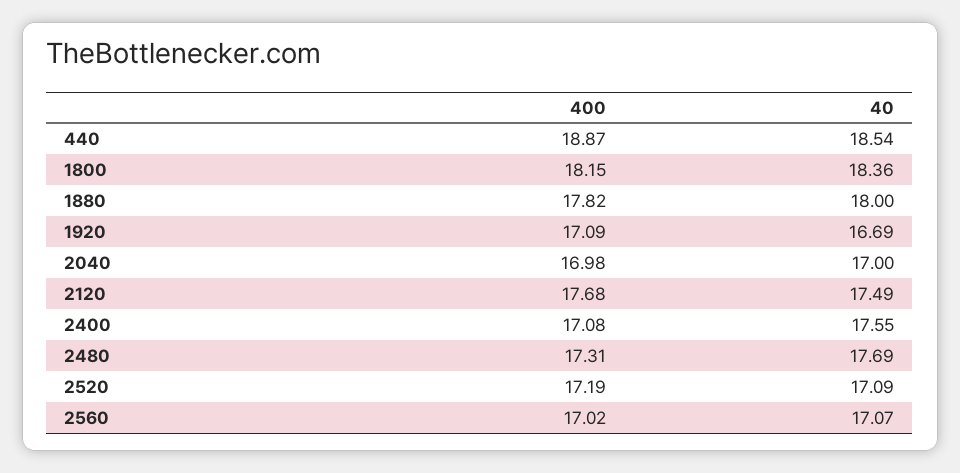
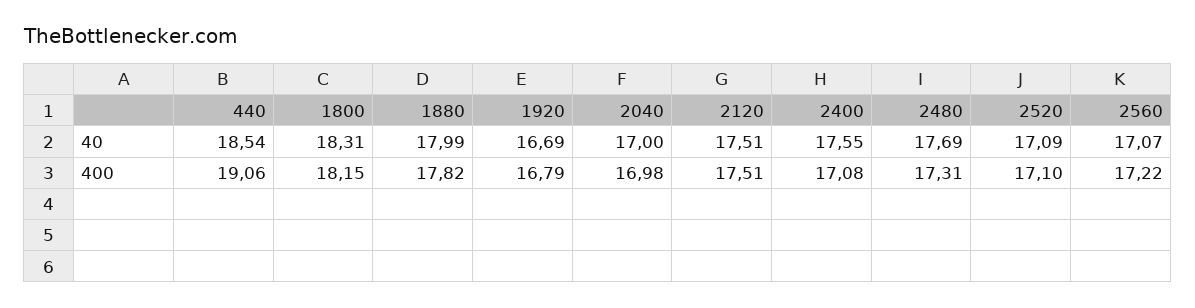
400, 440: 18.87 -> 19.06
40, 1800: 18.36 -> 18.31
40, 1880: 18 -> 17.99
400, 1920: 17.09 -> 16.79
400, 2120: 17.68 -> 17.51
40, 2120: 17.49 -> 17.51
400, 2520: 17.19 -> 17.1
400, 2560: 17.02 -> 17.22

